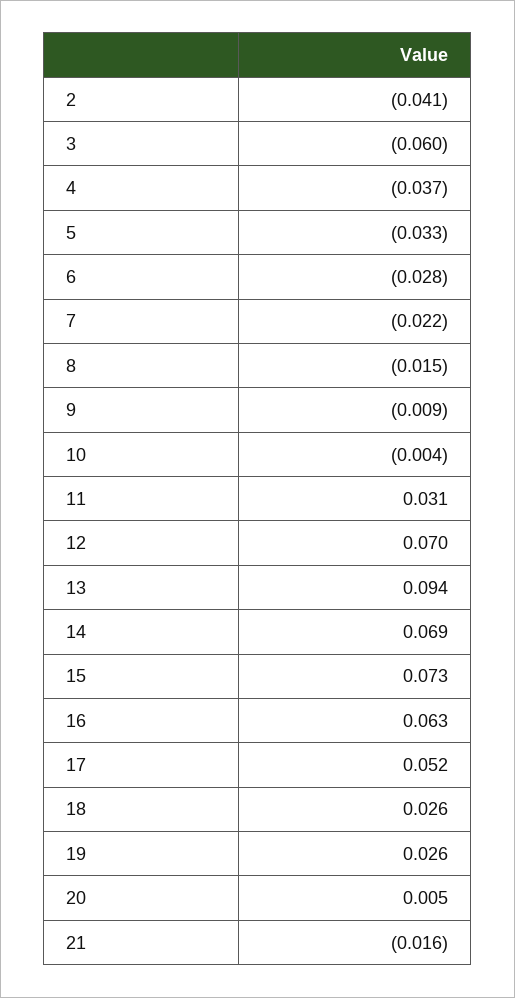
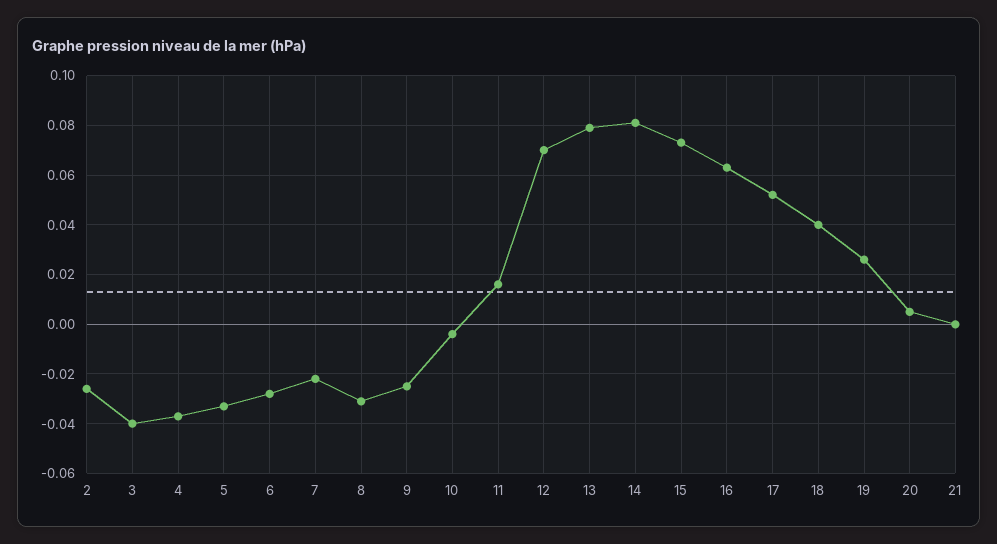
2: -0.041 -> -0.025
3: -0.06 -> -0.04
8: -0.015 -> -0.03
9: -0.009 -> -0.025
11: 0.031 -> 0.015
13: 0.094 -> 0.08
14: 0.069 -> 0.08
18: 0.026 -> 0.04
21: -0.016 -> 0

